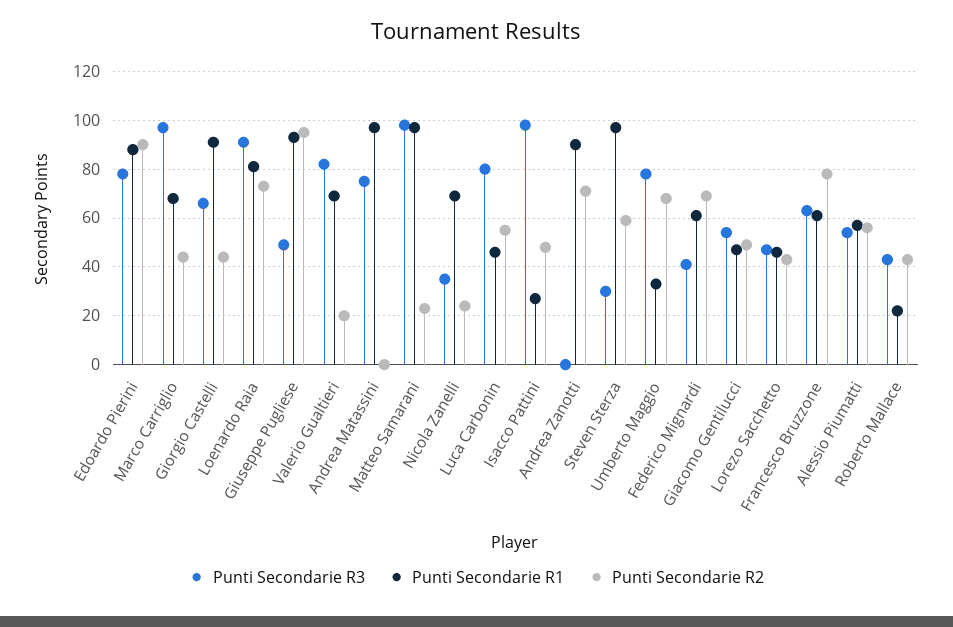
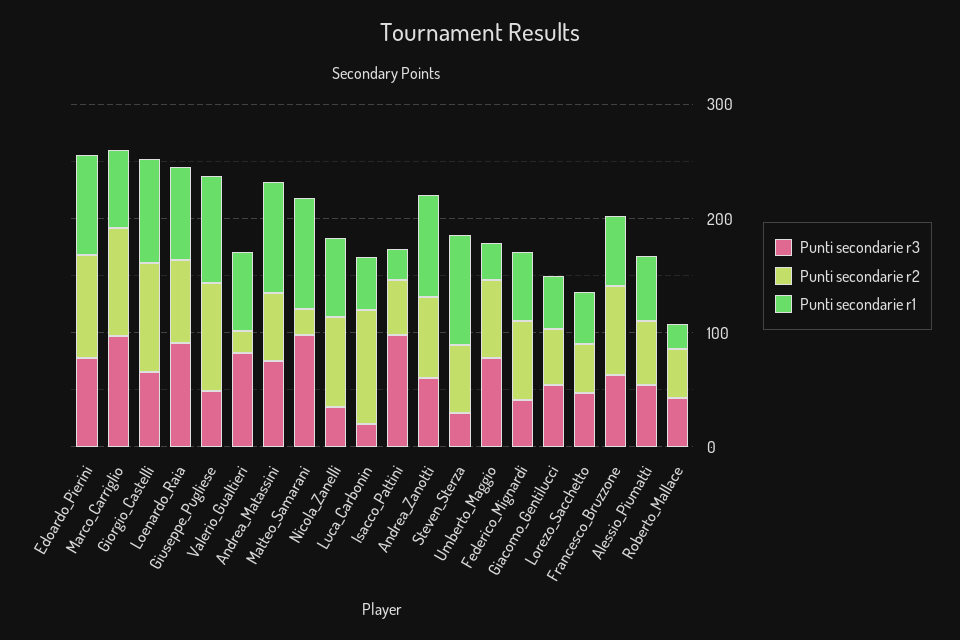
Punti Secondarie R2, Marco Carriglio: 45 -> 100
Punti Secondarie R2, Giorgio Castelli: 45 -> 100
Punti Secondarie R2, Andrea Matassini: 0 -> 60
Punti Secondarie R2, Nicola Zanelli: 25 -> 80
Punti Secondarie R3, Luca Carbonin: 80 -> 20
Punti Secondarie R2, Luca Carbonin: 55 -> 100
Punti Secondarie R3, Andrea Zanotti: 0 -> 60

